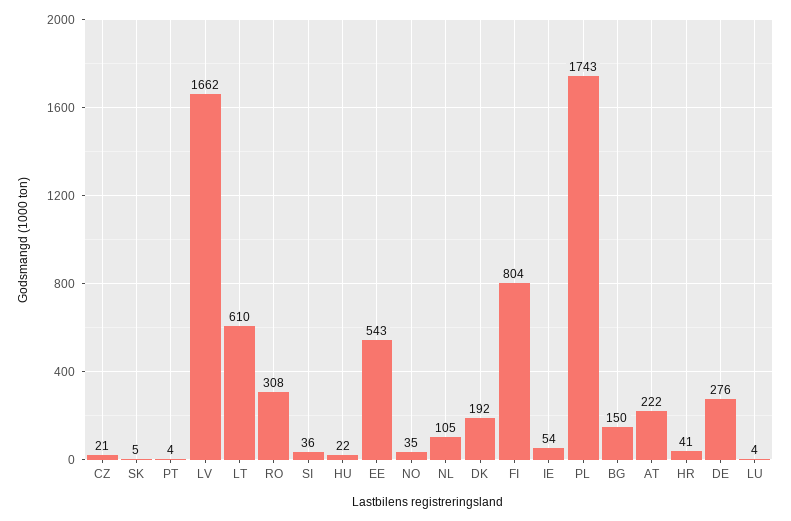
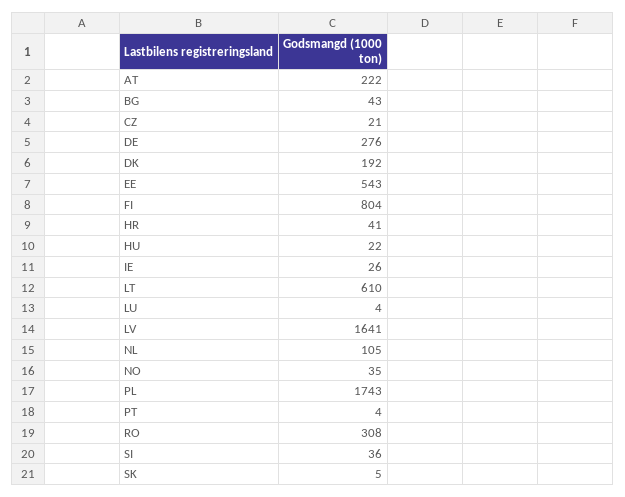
LV: 1662 -> 1641
IE: 54 -> 26
BG: 150 -> 43

